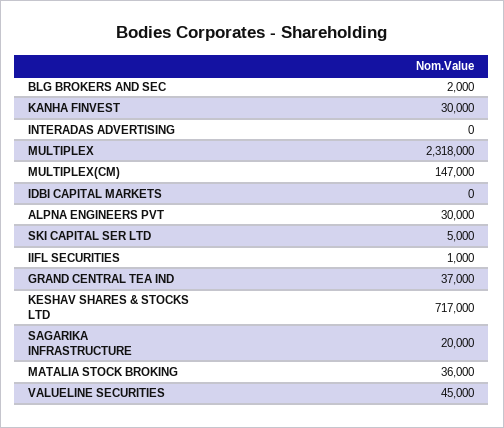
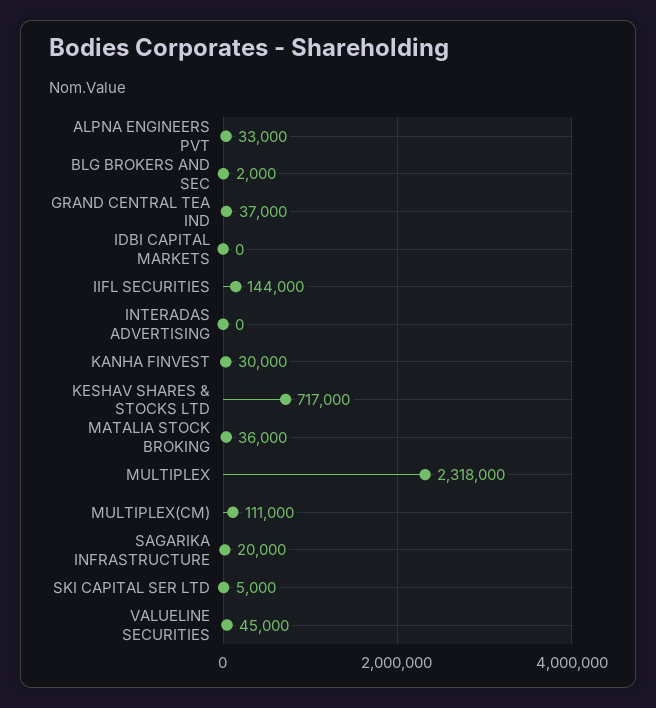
MULTIPLEX(CM): 147000 -> 111000
ALPNA ENGINEERS PVT: 30000 -> 33000
IIFL SECURITIES: 1000 -> 144000

